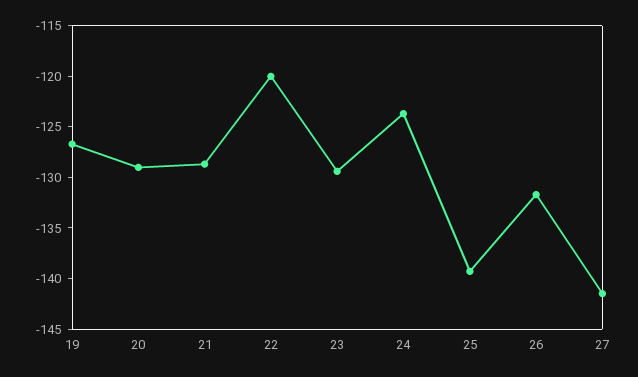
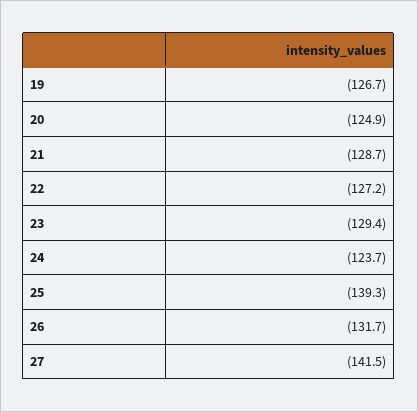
20: -129 -> -124.9
22: -120 -> -127.2

